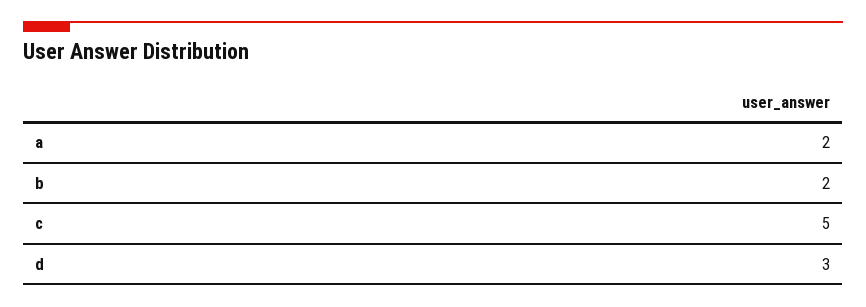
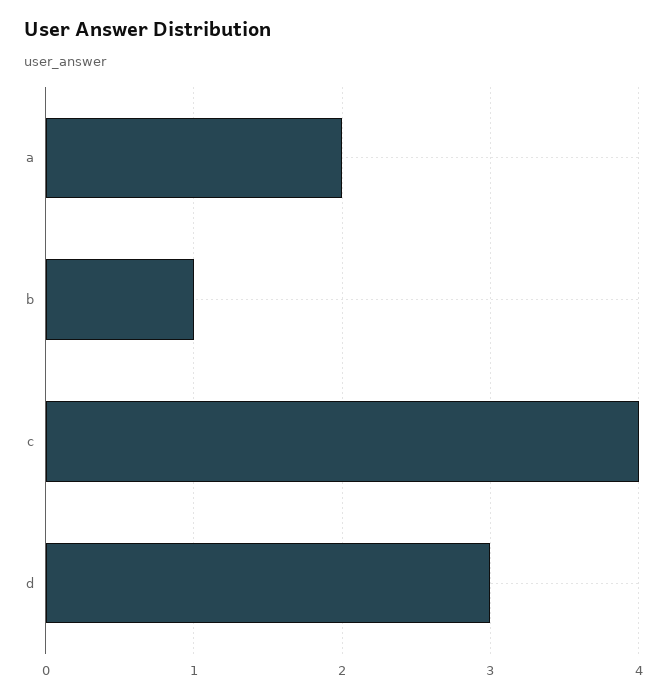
b: 2 -> 1
c: 5 -> 4

